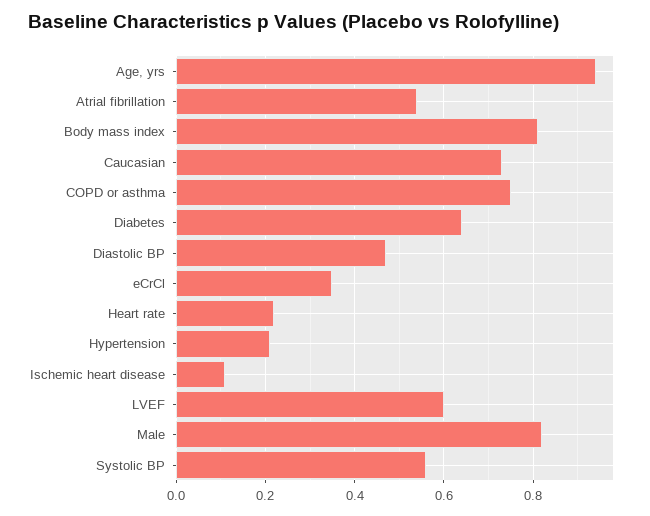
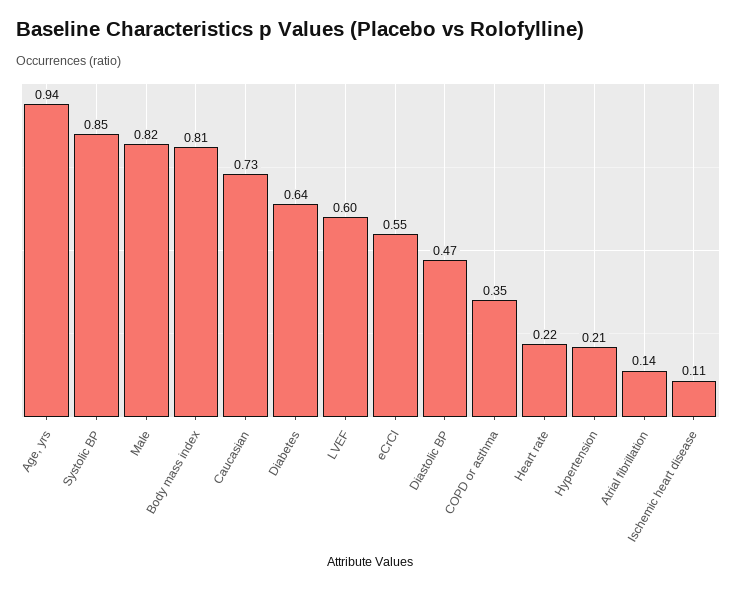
Atrial fibrillation: 0.55 -> 0.14
COPD or asthma: 0.75 -> 0.35
eCrCl: 0.35 -> 0.55
Systolic BP: 0.55 -> 0.85

